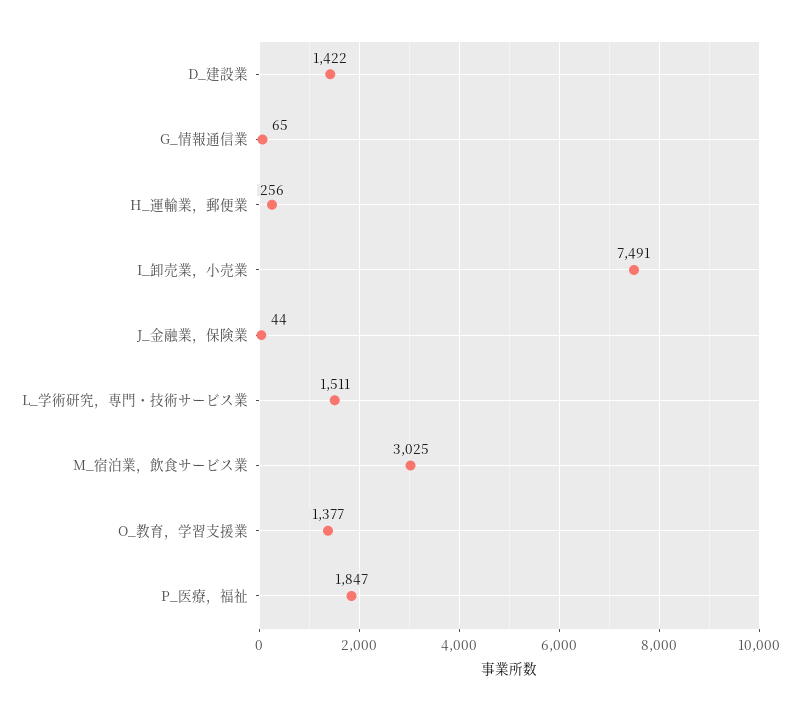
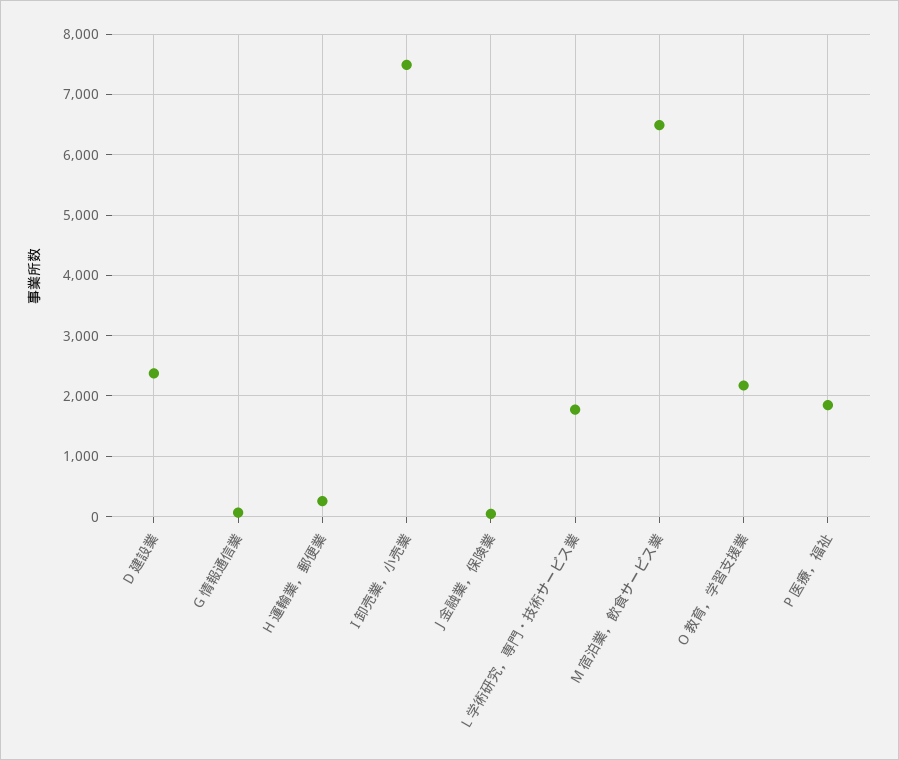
D_建設業: 1422 -> 2400
L_学術研究，専門・技術サービス業: 1511 -> 1800
M_宿泊業，飲食サービス業: 3025 -> 6500
O_教育，学習支援業: 1377 -> 2200

